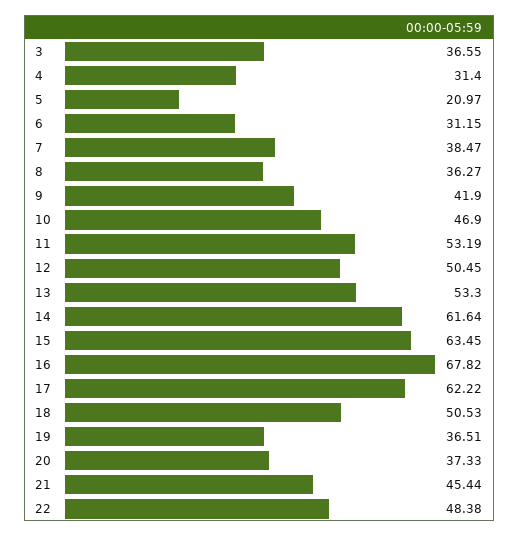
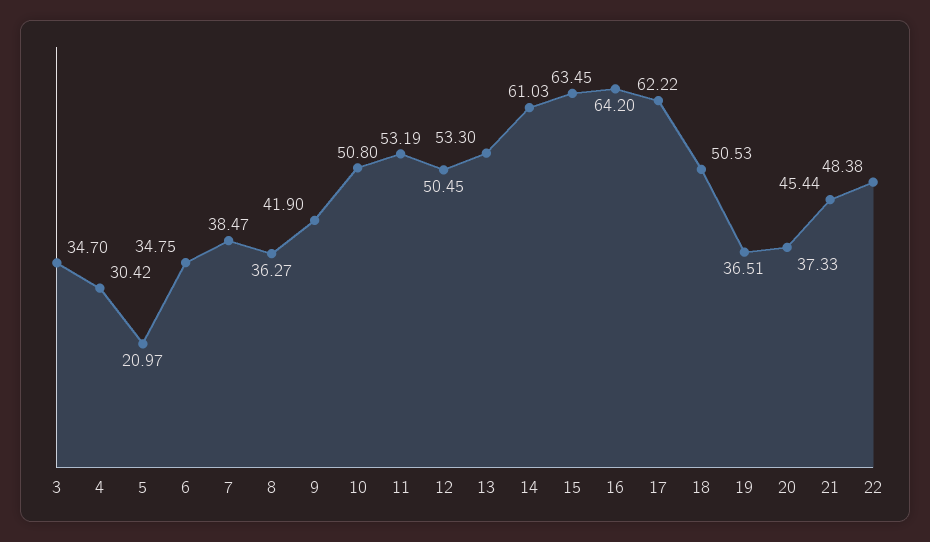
3: 36.55 -> 34.7
4: 31.4 -> 30.42
6: 31.15 -> 34.75
10: 46.9 -> 50.8
14: 61.64 -> 61.03
16: 67.82 -> 64.2

